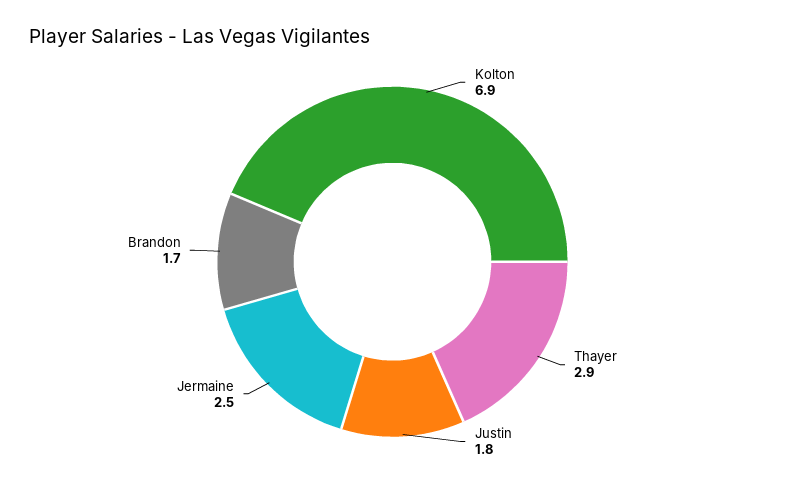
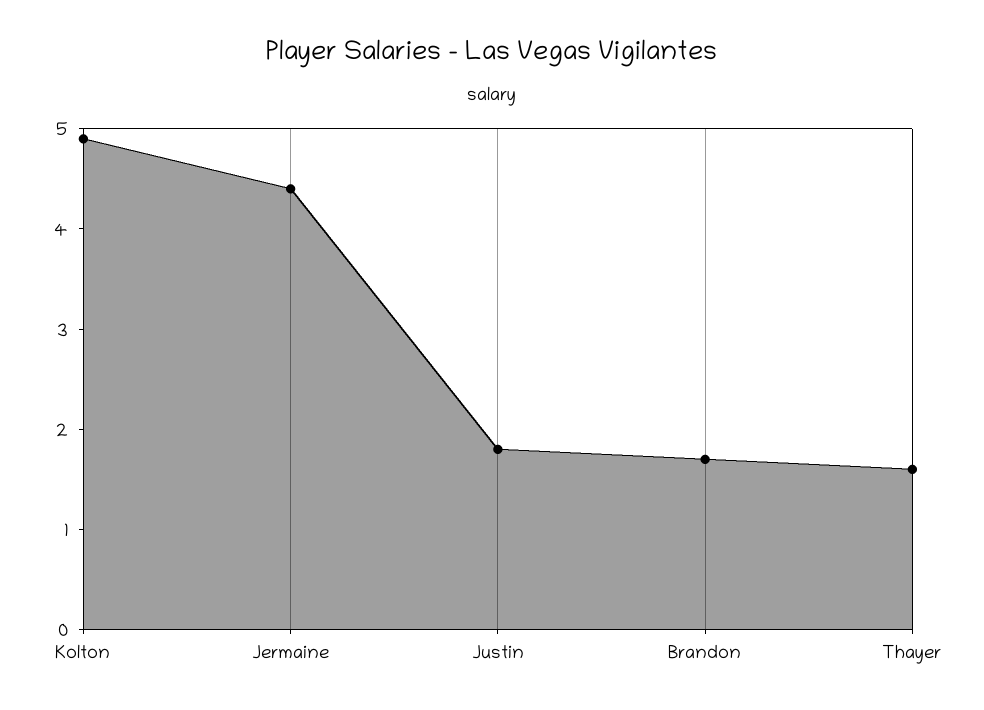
Kolton: 6.9 -> 4.9
Thayer: 2.9 -> 1.6
Jermaine: 2.5 -> 4.4

